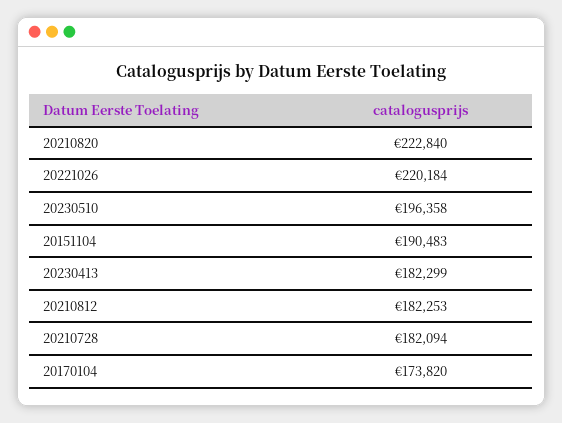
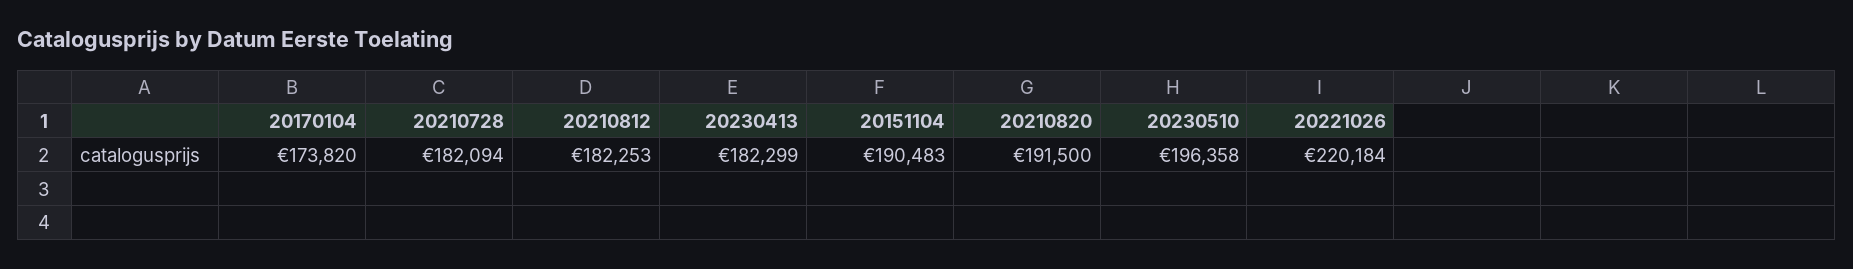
20210820: 222840 -> 191500

